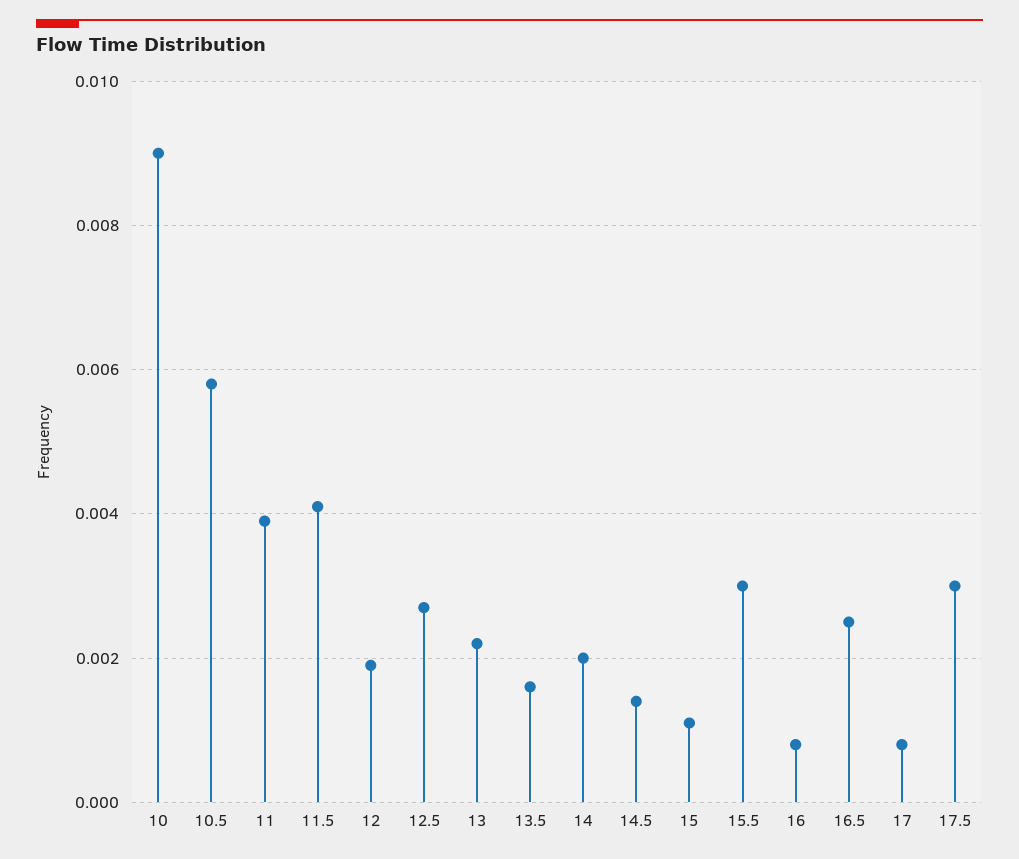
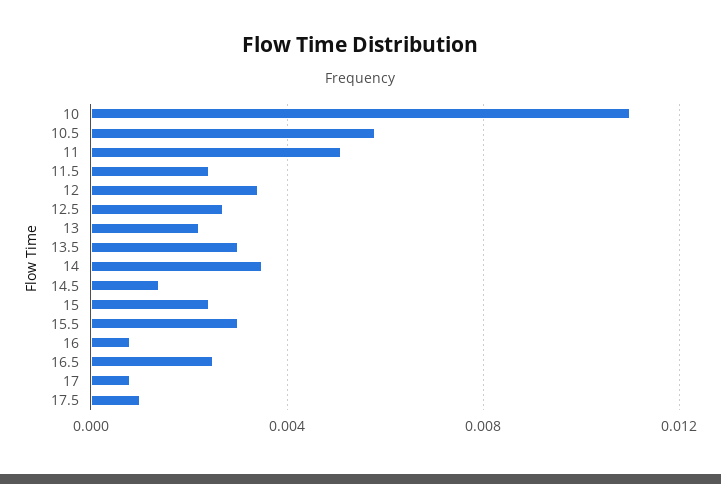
10: 0.009 -> 0.011
11: 0.004 -> 0.005
11.5: 0.004 -> 0.0025
12: 0.002 -> 0.0035
13.5: 0.0015 -> 0.003
14: 0.002 -> 0.0035
15: 0.001 -> 0.0025
17.5: 0.003 -> 0.001

